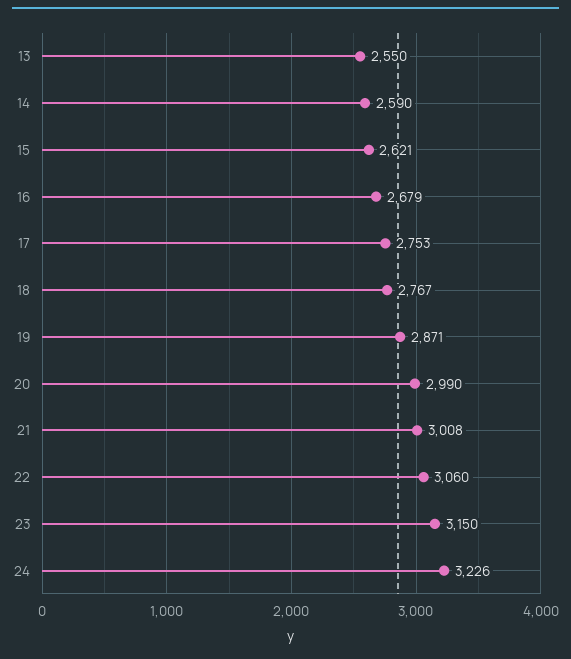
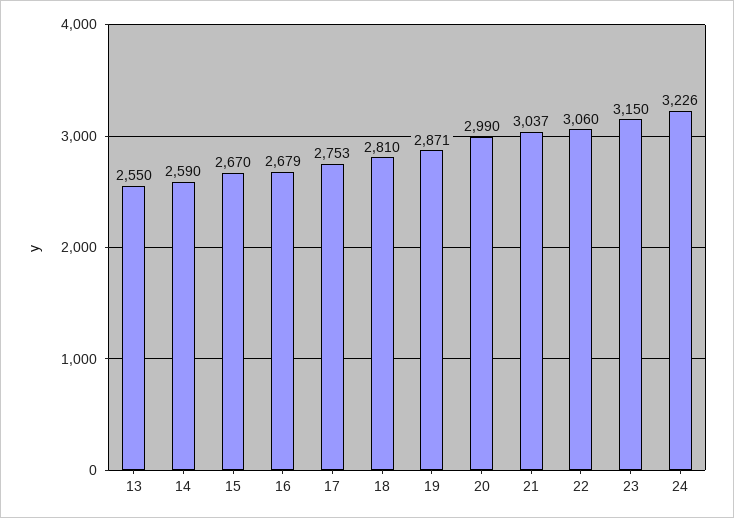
15: 2621 -> 2670
18: 2767 -> 2810
21: 3008 -> 3037

